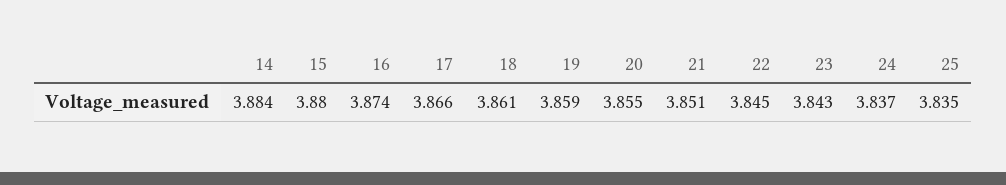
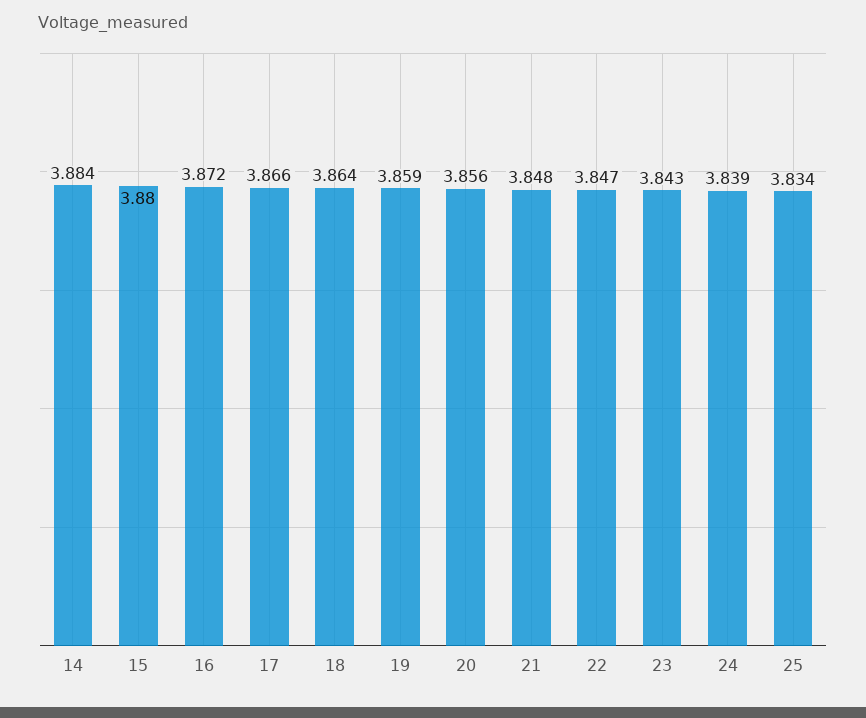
16: 3.874 -> 3.872
18: 3.861 -> 3.864
20: 3.855 -> 3.856
21: 3.851 -> 3.848
22: 3.845 -> 3.847
24: 3.837 -> 3.839
25: 3.835 -> 3.834

